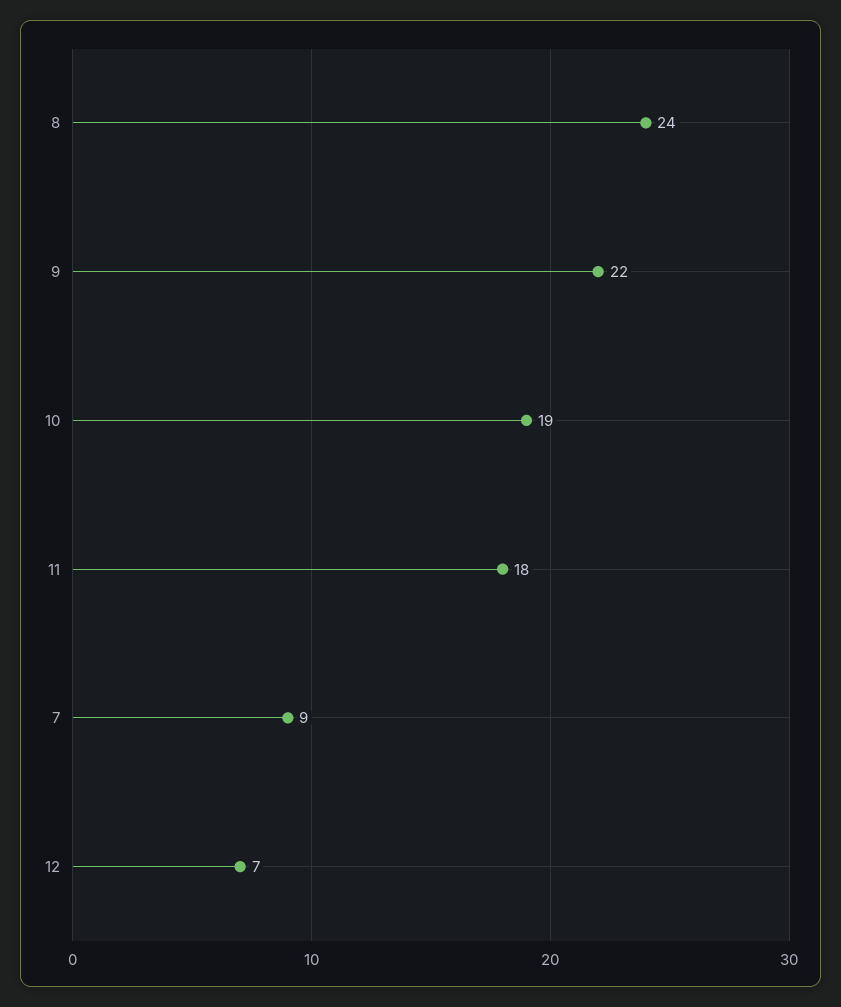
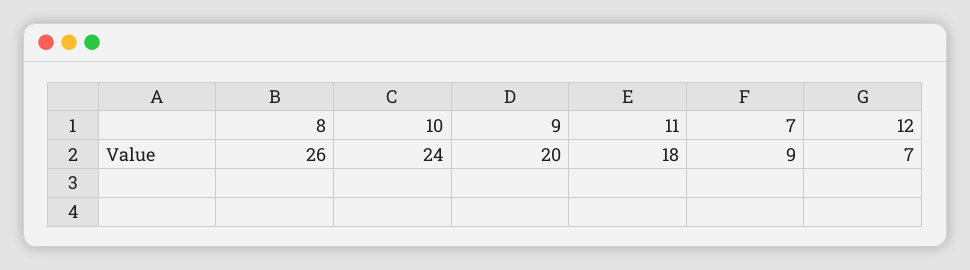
8: 24 -> 26
9: 22 -> 20
10: 19 -> 24

